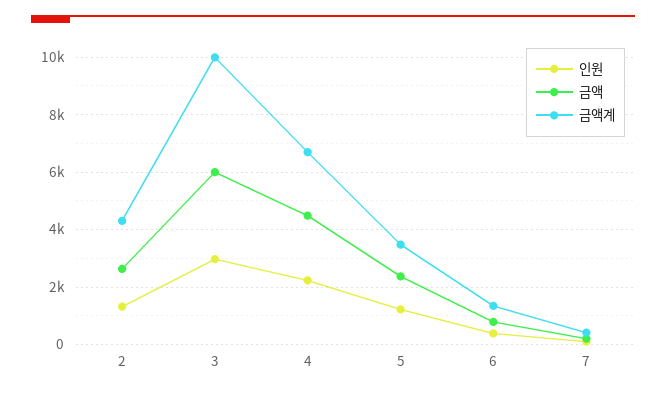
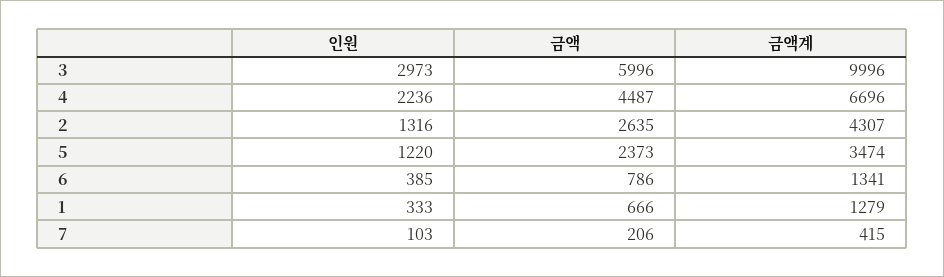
인원, 1: none -> 333
금액, 1: none -> 666
금액계, 1: none -> 1279

